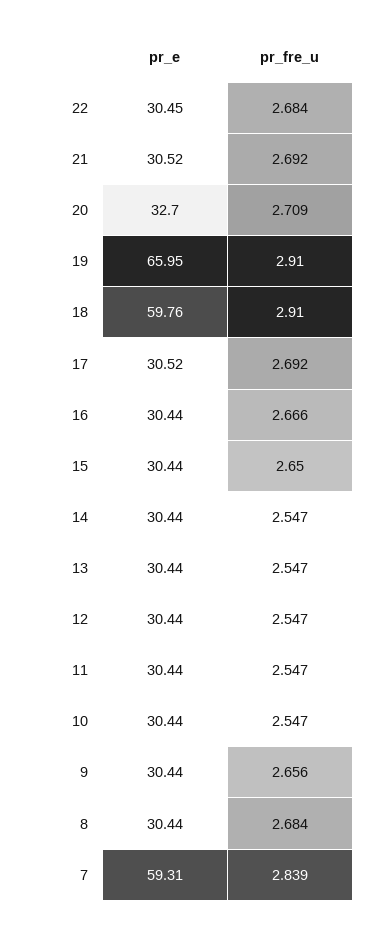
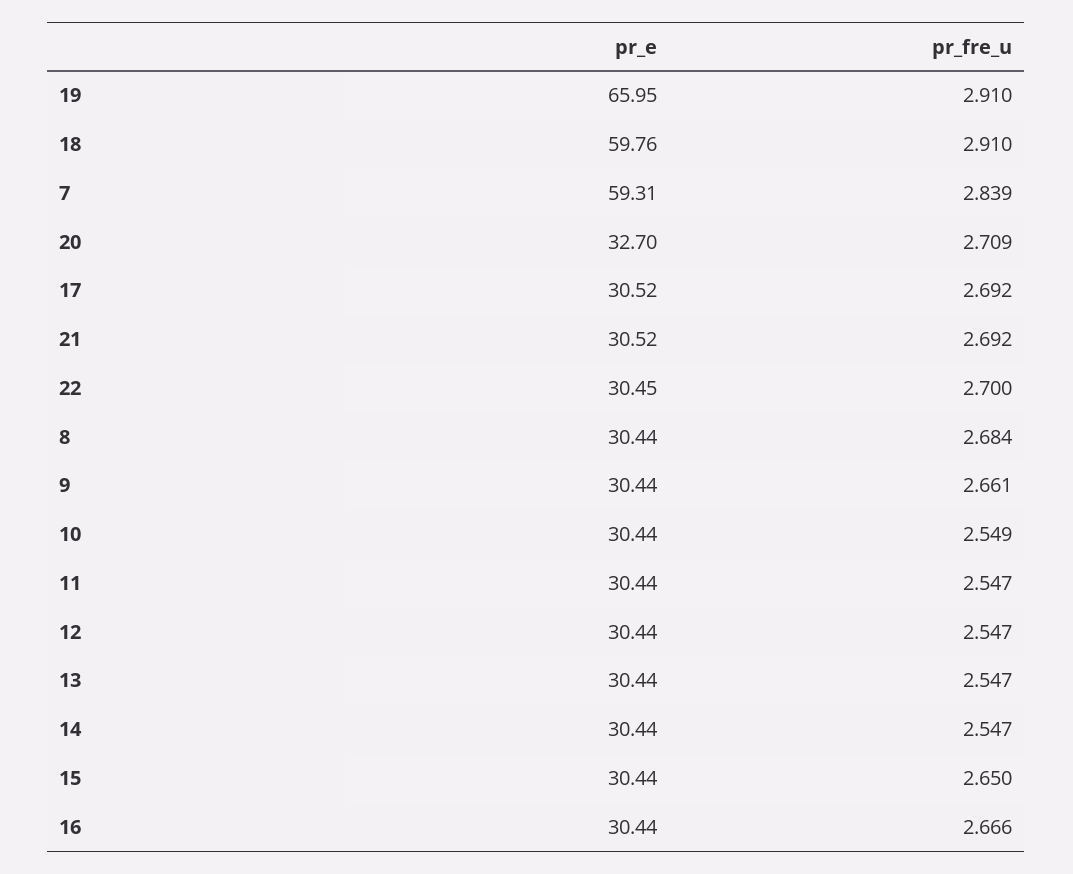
pr_fre_u, 22: 2.684 -> 2.7
pr_fre_u, 10: 2.547 -> 2.549
pr_fre_u, 9: 2.656 -> 2.661

